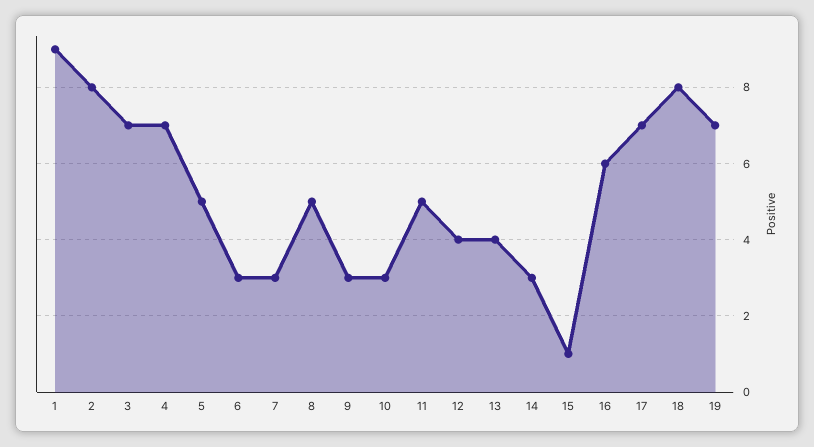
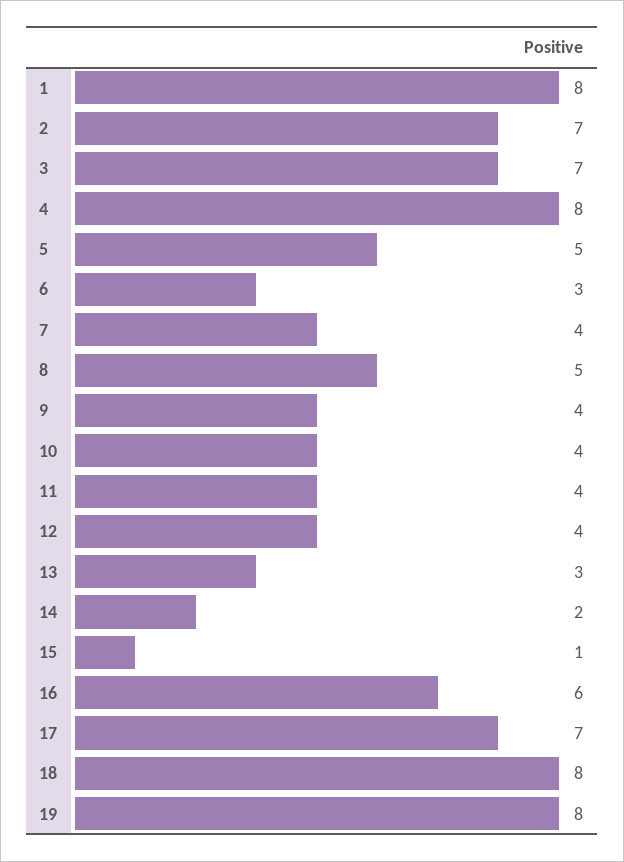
1: 9 -> 8
2: 8 -> 7
4: 7 -> 8
7: 3 -> 4
9: 3 -> 4
10: 3 -> 4
11: 5 -> 4
13: 4 -> 3
14: 3 -> 2
19: 7 -> 8

